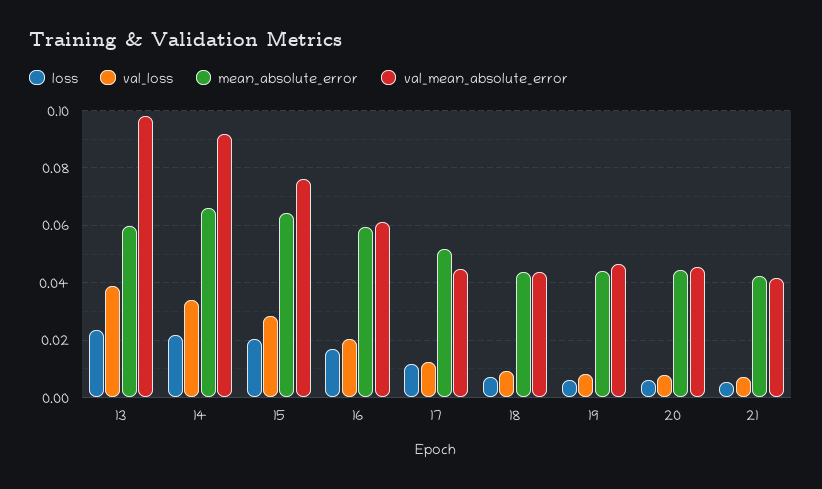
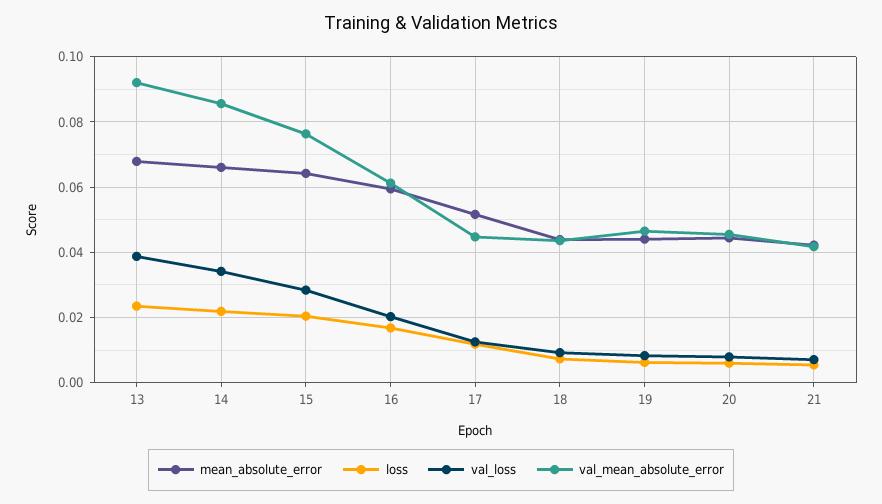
mean_absolute_error, 13: 0.06 -> 0.068
val_mean_absolute_error, 13: 0.0975 -> 0.092
val_mean_absolute_error, 14: 0.0925 -> 0.086

